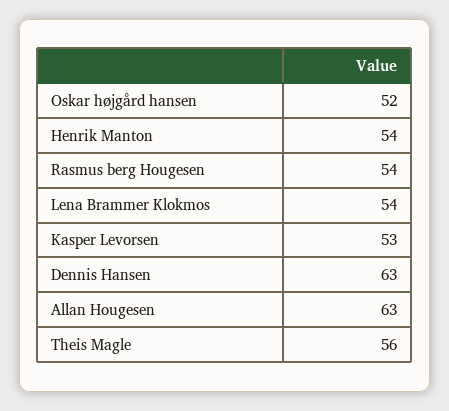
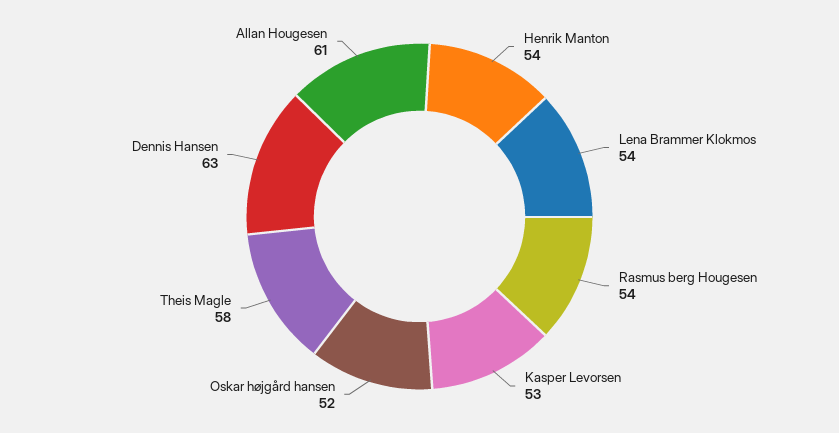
Allan Hougesen: 63 -> 61
Theis Magle: 56 -> 58

